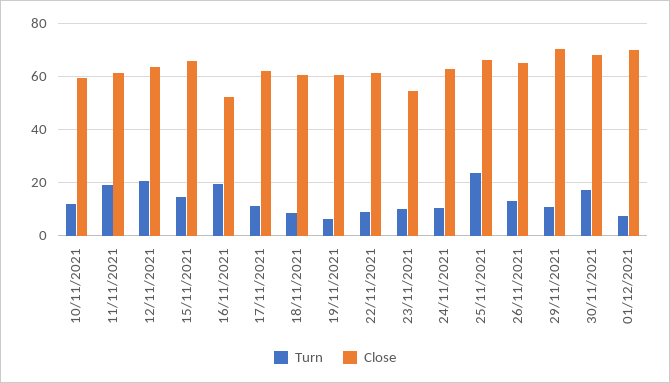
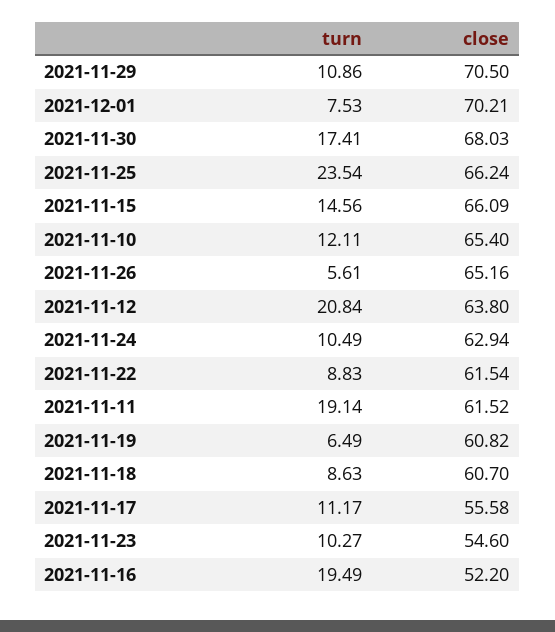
Close, 10/11/2021: 60 -> 65.4
Close, 17/11/2021: 62.5 -> 55.58
Turn, 26/11/2021: 12.5 -> 5.61

